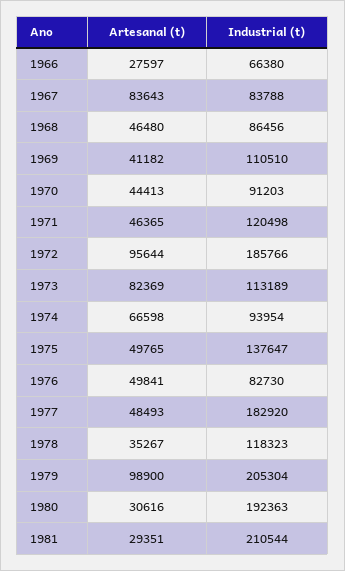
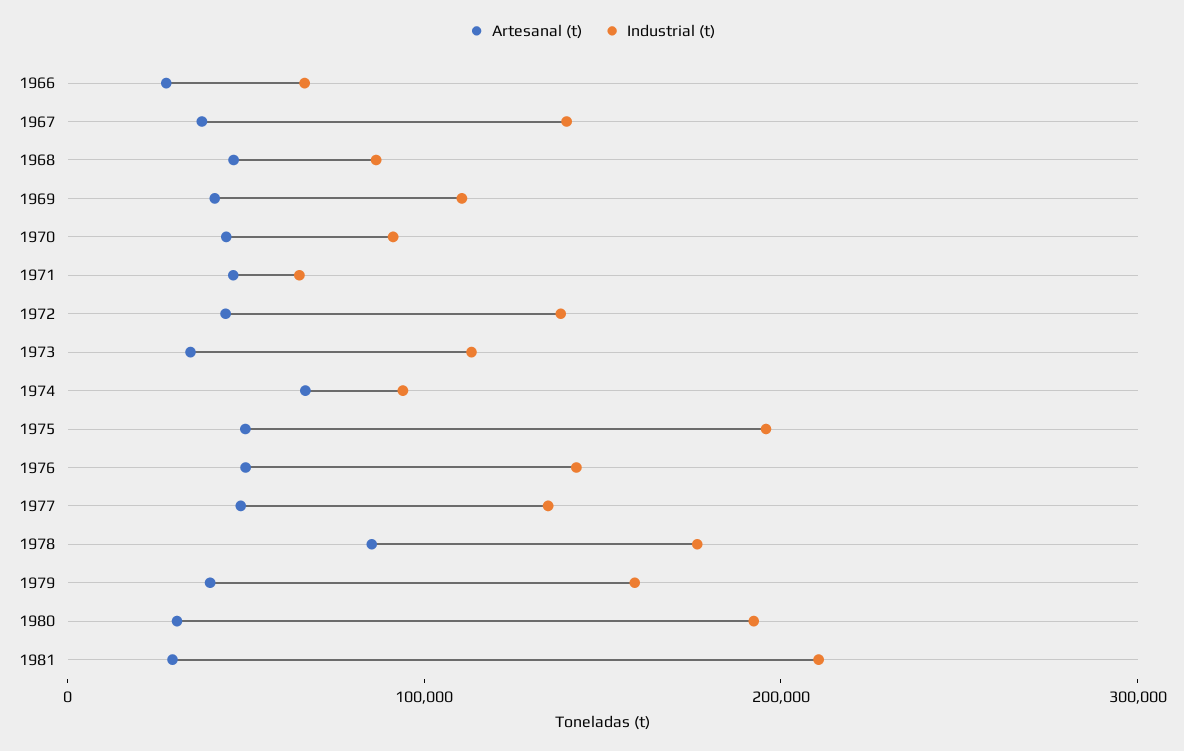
Artesanal (t), 1967: 83643 -> 40000
Industrial (t), 1967: 83788 -> 140000
Industrial (t), 1971: 120498 -> 60000
Artesanal (t), 1972: 95644 -> 40000
Industrial (t), 1972: 185766 -> 140000
Artesanal (t), 1973: 82369 -> 40000
Industrial (t), 1975: 137647 -> 200000
Industrial (t), 1976: 82730 -> 140000
Industrial (t), 1977: 182920 -> 140000
Artesanal (t), 1978: 35267 -> 80000
Industrial (t), 1978: 118323 -> 180000
Artesanal (t), 1979: 98900 -> 40000
Industrial (t), 1979: 205304 -> 160000

